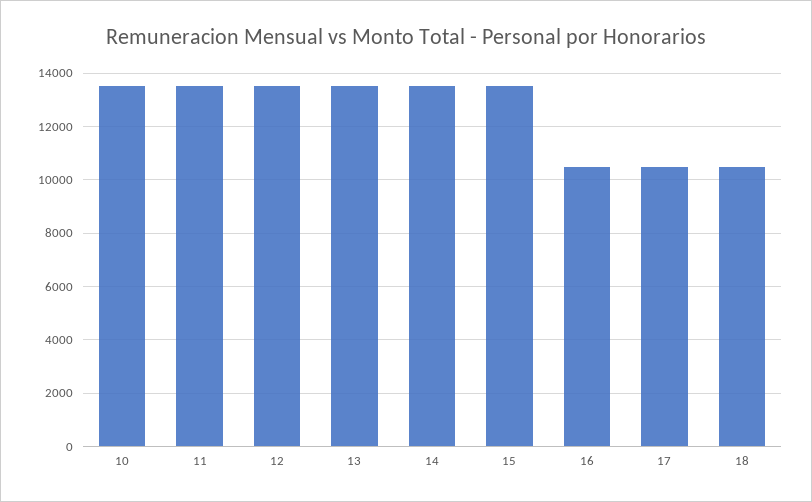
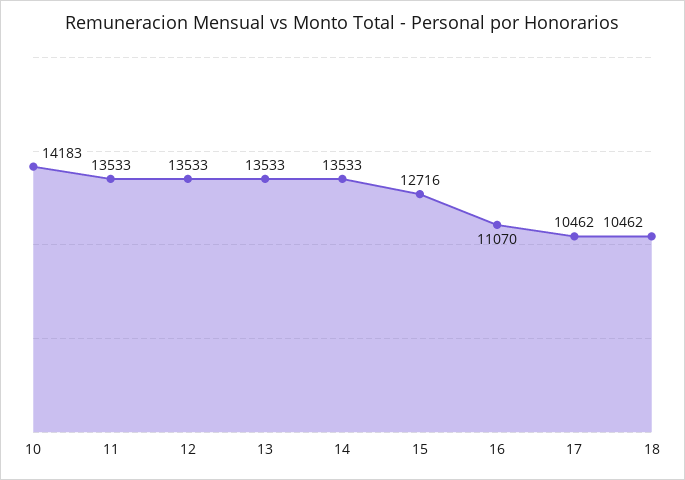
10: 13500 -> 14183
15: 13500 -> 12716
16: 10500 -> 11070

